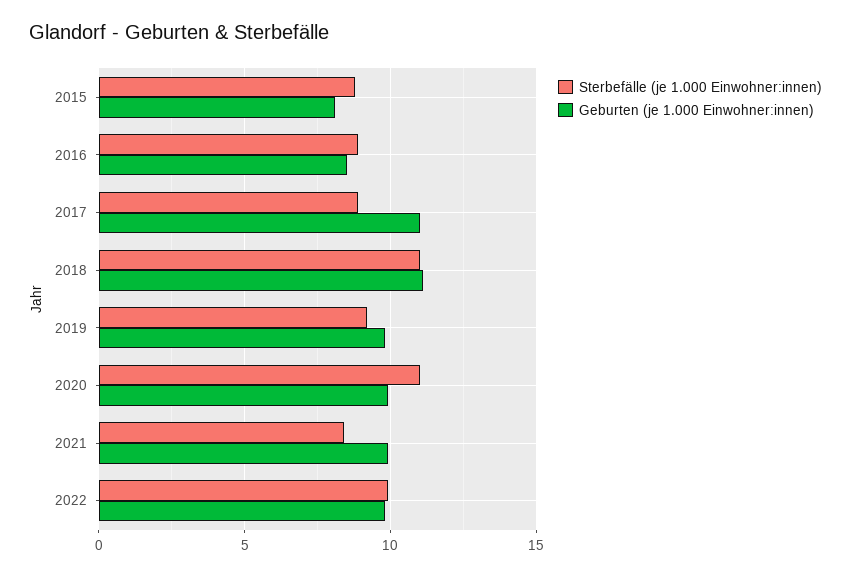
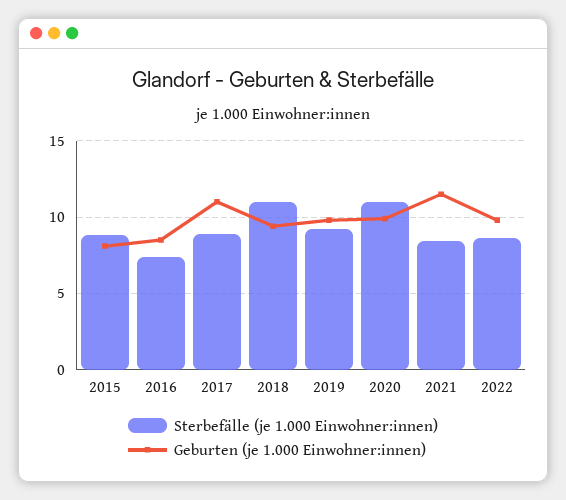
Sterbefälle (je 1.000 Einwohner:innen), 2016: 9 -> 7.5
Geburten (je 1.000 Einwohner:innen), 2018: 11 -> 9.5
Geburten (je 1.000 Einwohner:innen), 2021: 10 -> 11.5
Sterbefälle (je 1.000 Einwohner:innen), 2022: 10 -> 8.5

